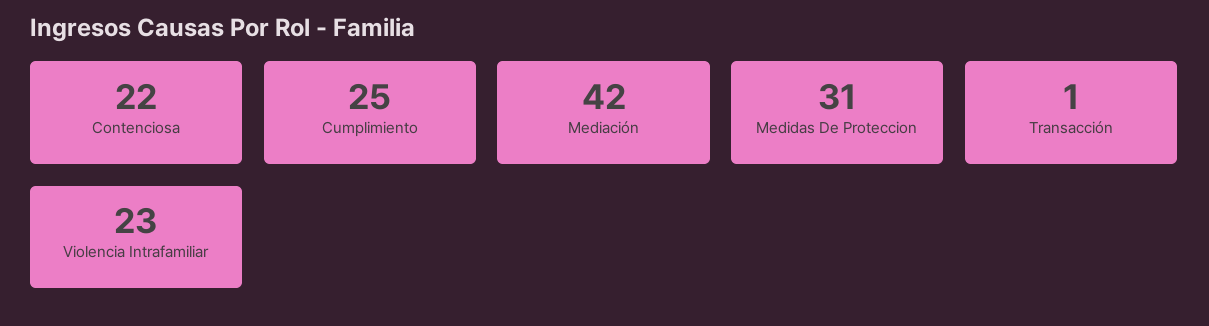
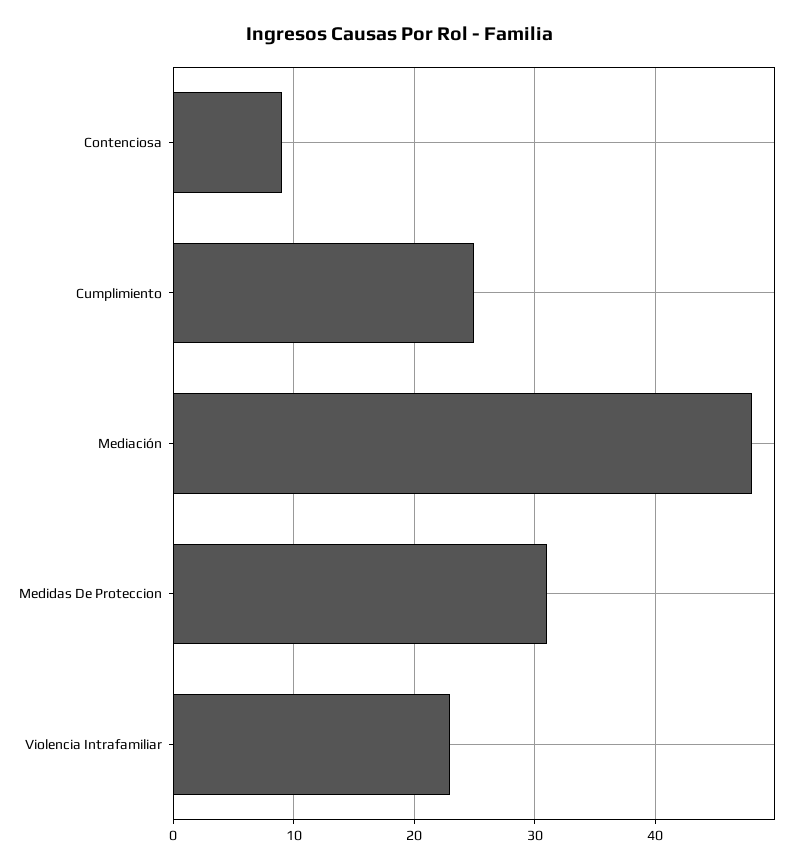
Contenciosa: 22 -> 9
Mediación: 42 -> 48
Transacción: 1 -> none

